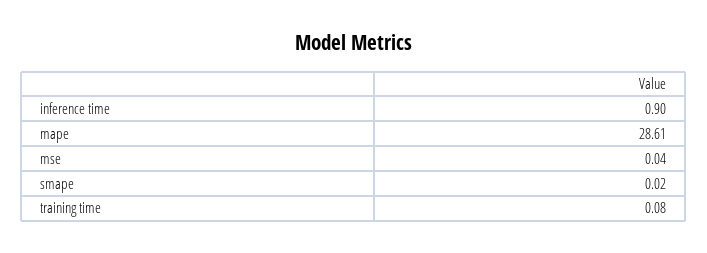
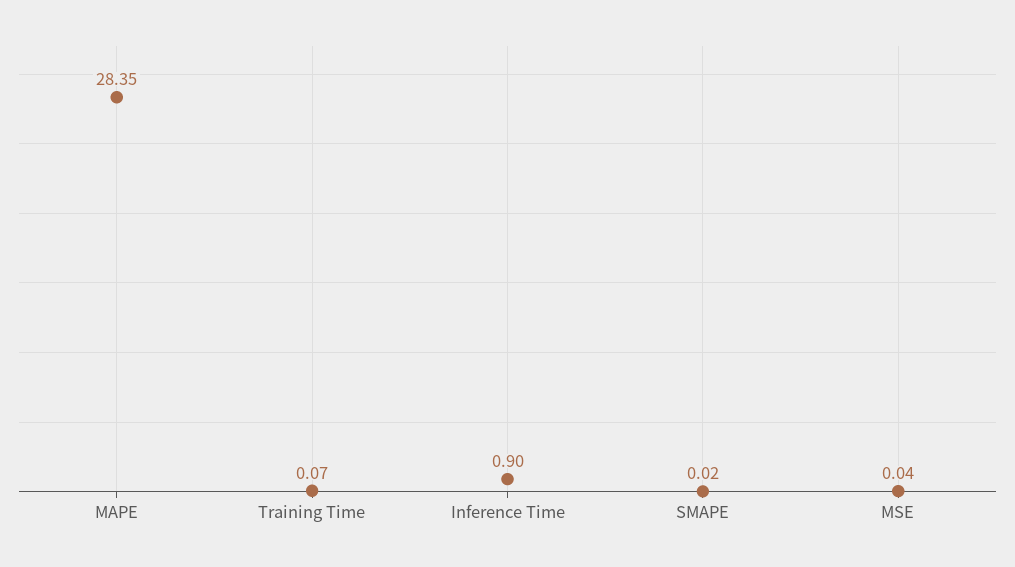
mape: 28.61 -> 28.35
training time: 0.08 -> 0.07

